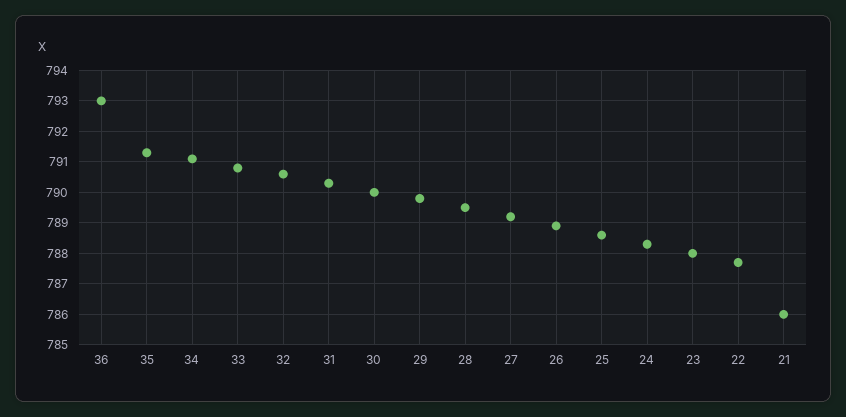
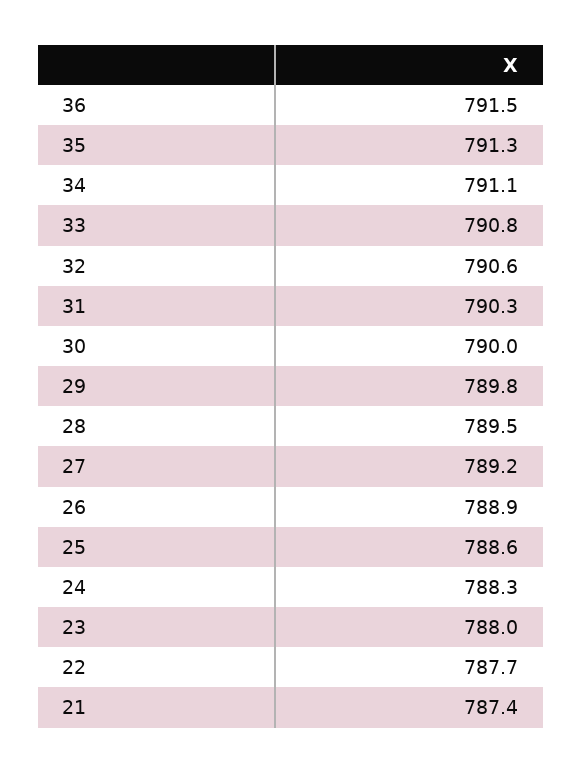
36: 793 -> 791.5
21: 786 -> 787.4

